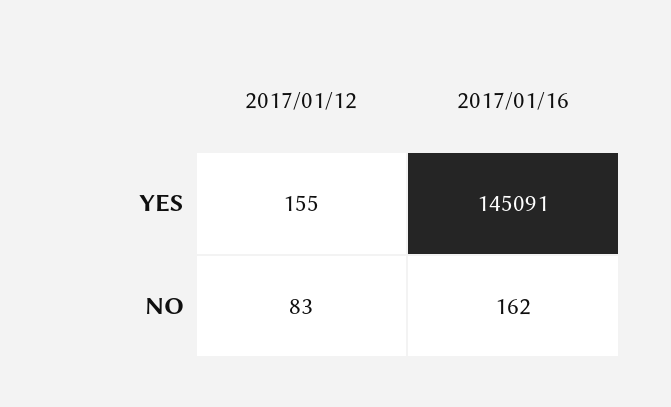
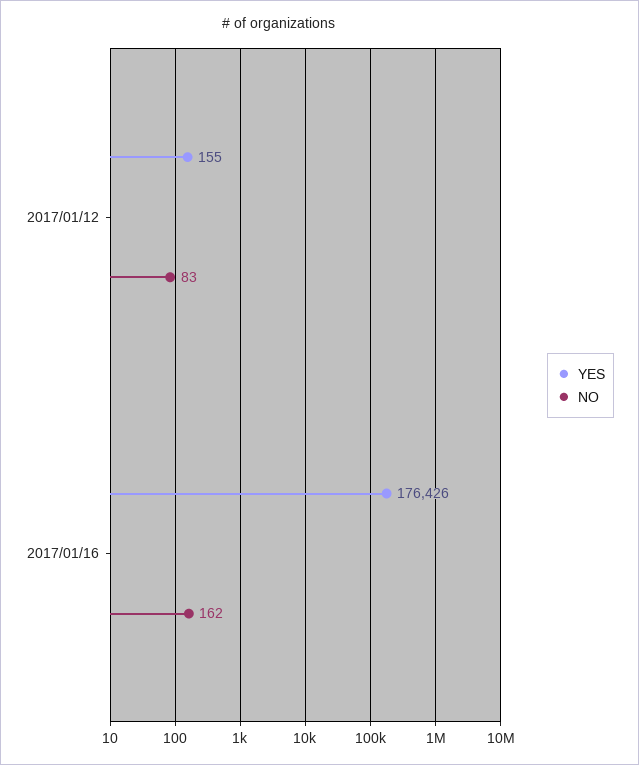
YES, 2017/01/16: 145091 -> 176426

